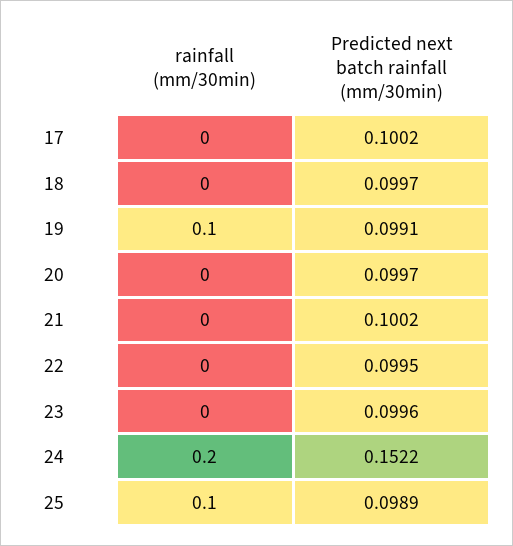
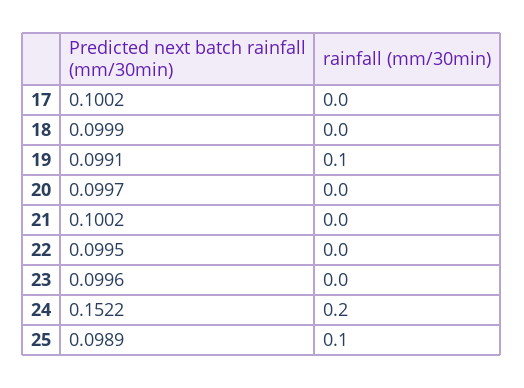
Predicted next batch rainfall (mm/30min), 18: 0.0997 -> 0.0999

